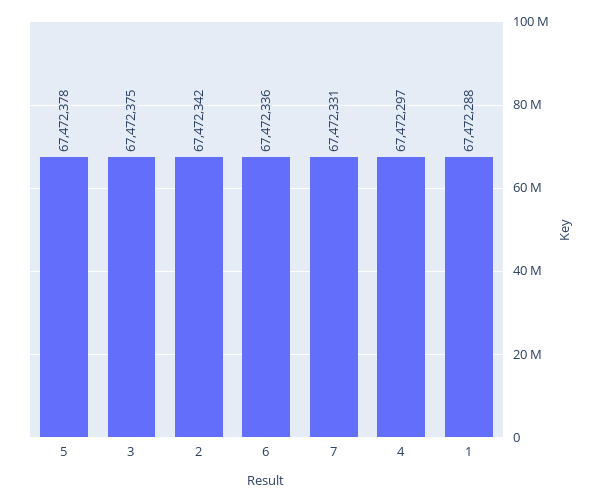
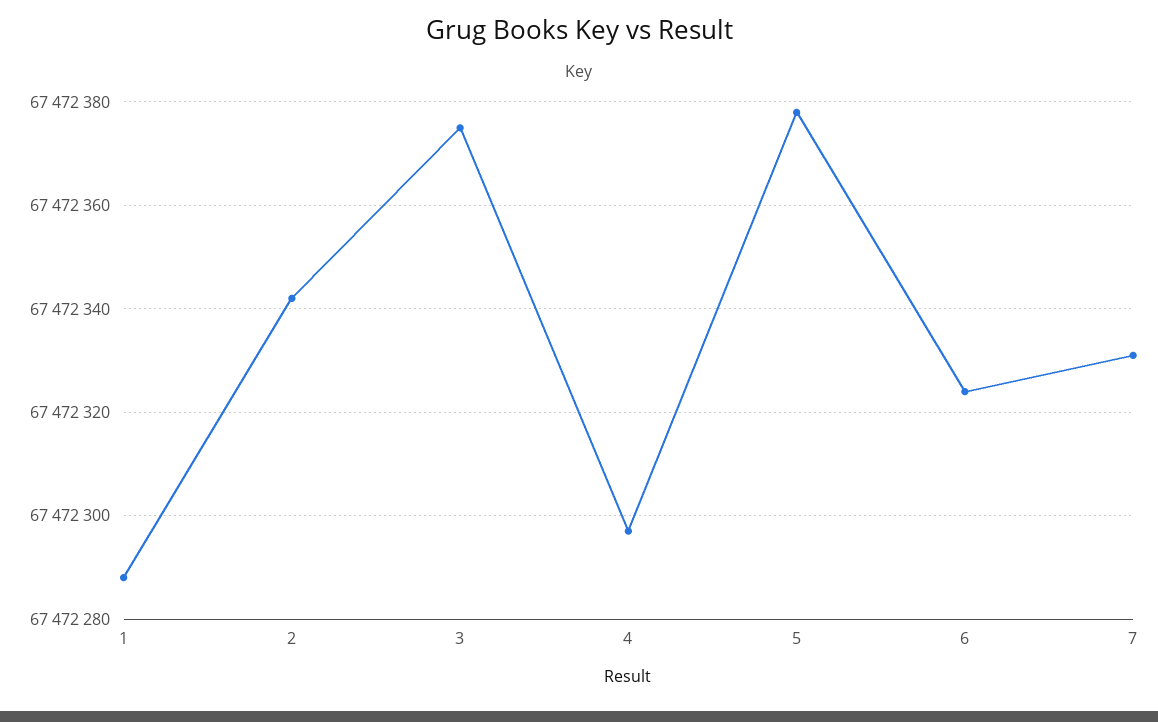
6: 67472336 -> 67472325

